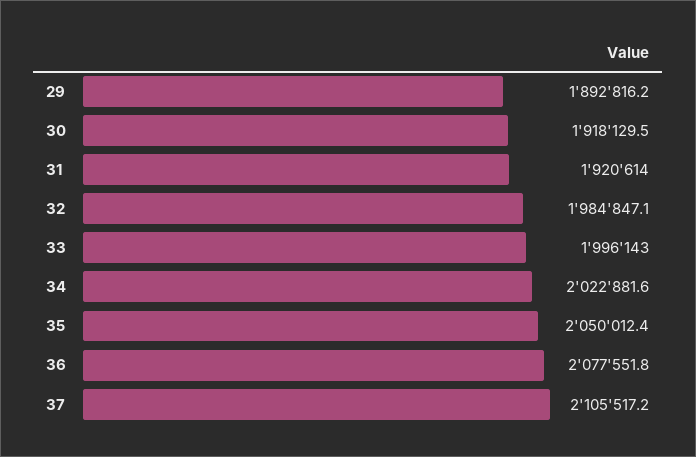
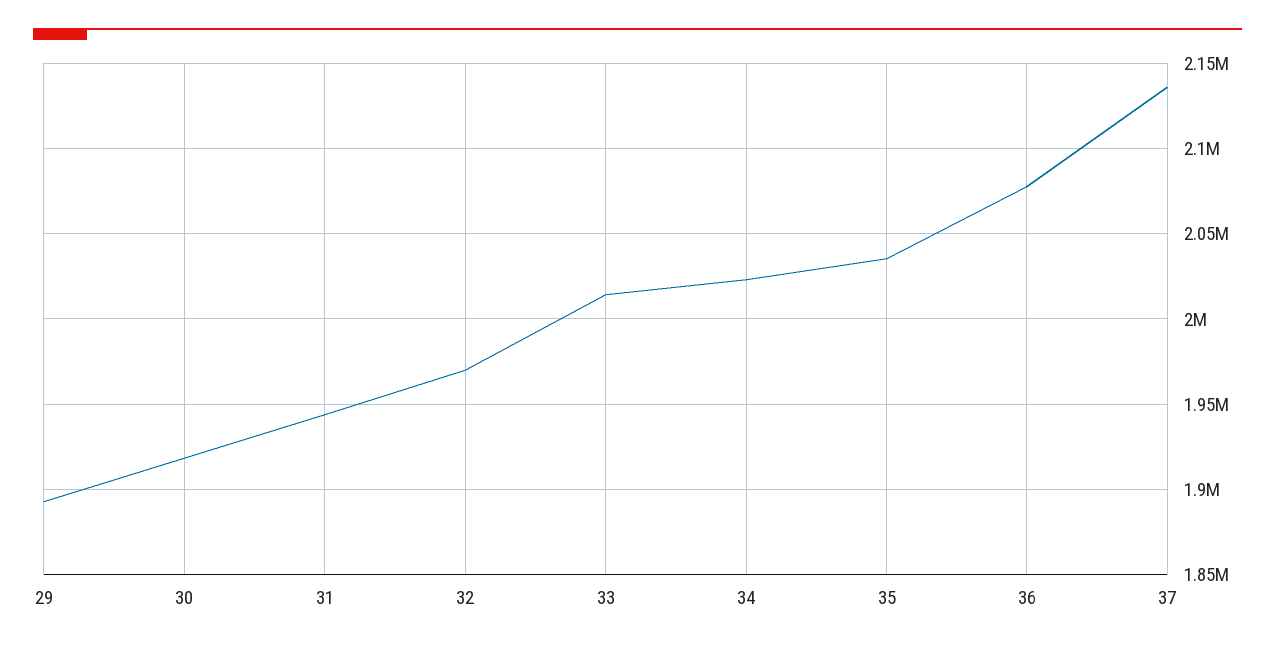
31: 1920614 -> 1945000
32: 1984847.1 -> 1970000
33: 1996143 -> 2015000
35: 2050012.4 -> 2035000
37: 2105517.2 -> 2135000

